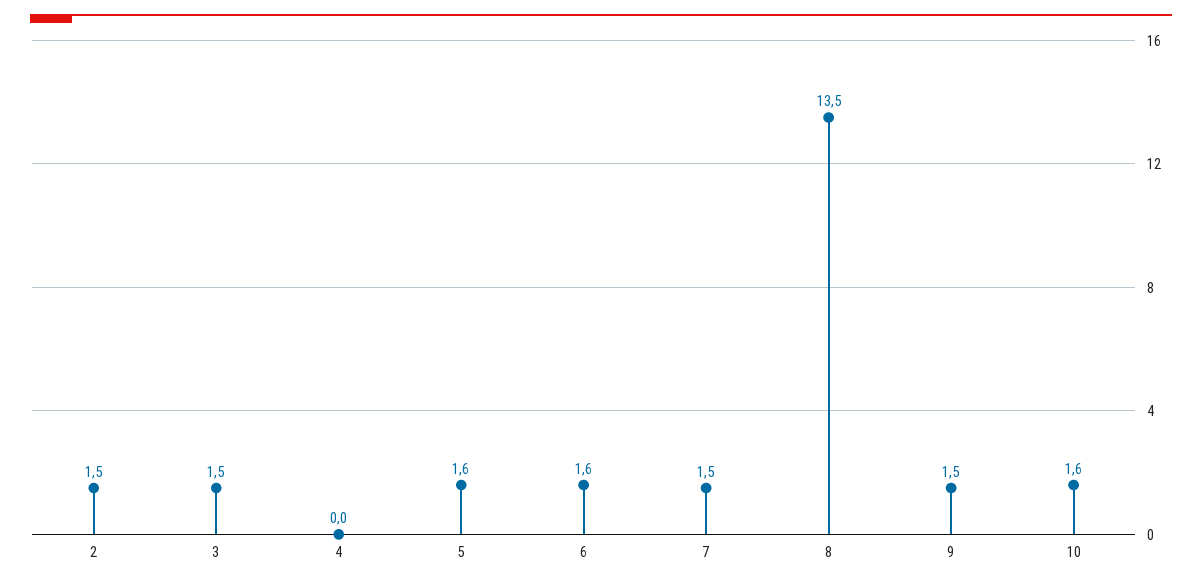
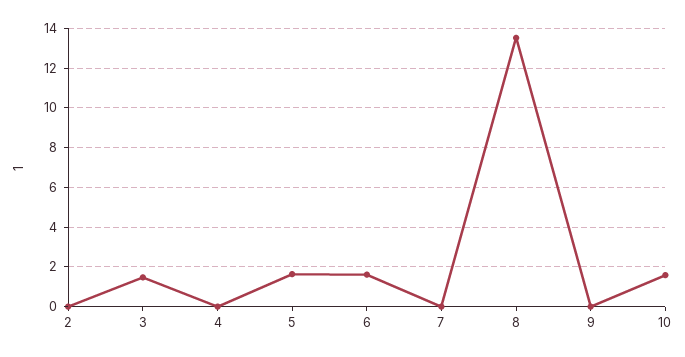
2: 1.5 -> 0
7: 1.5 -> 0
9: 1.5 -> 0

